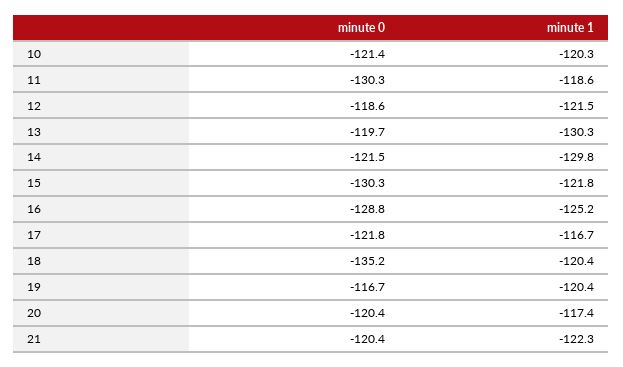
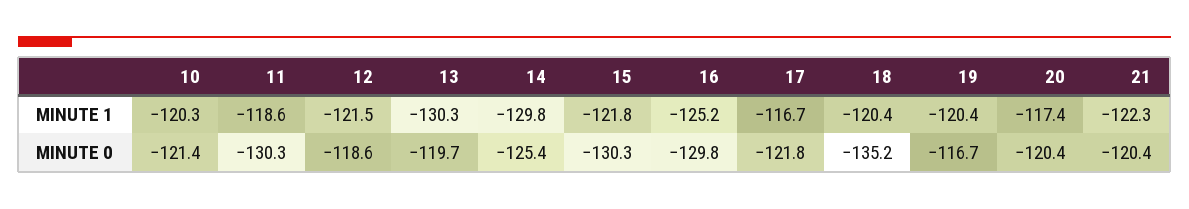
minute 0, 14: -121.5 -> -125.4
minute 0, 16: -128.8 -> -129.8

